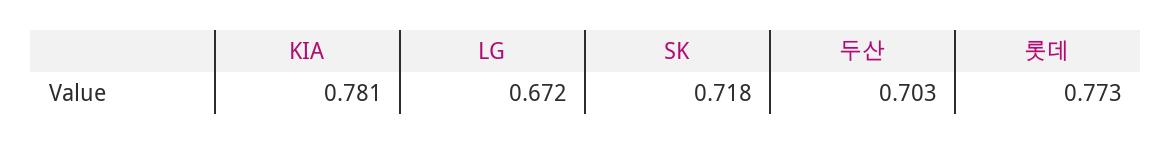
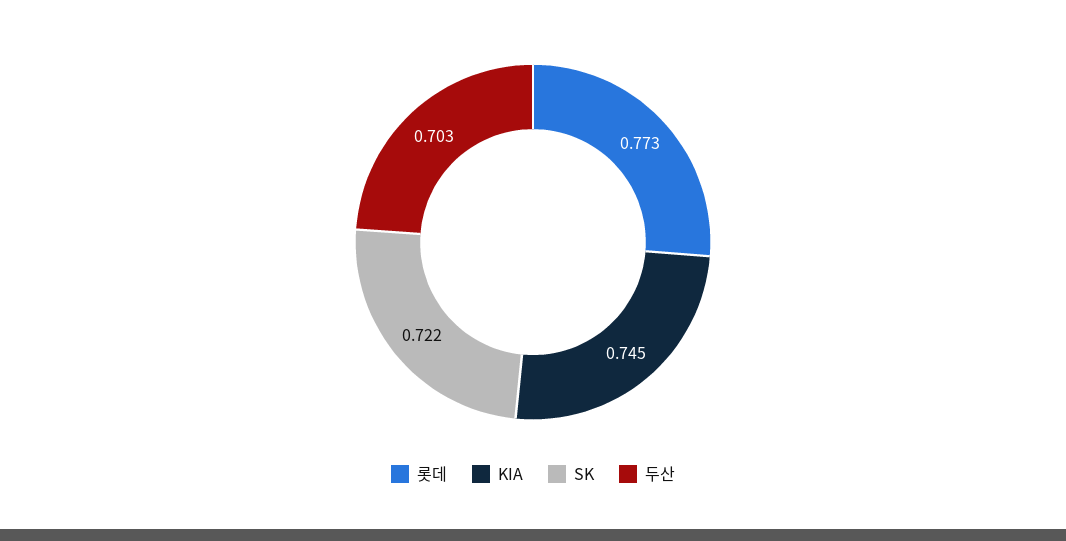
KIA: 0.781 -> 0.745
LG: 0.672 -> none
SK: 0.718 -> 0.722

